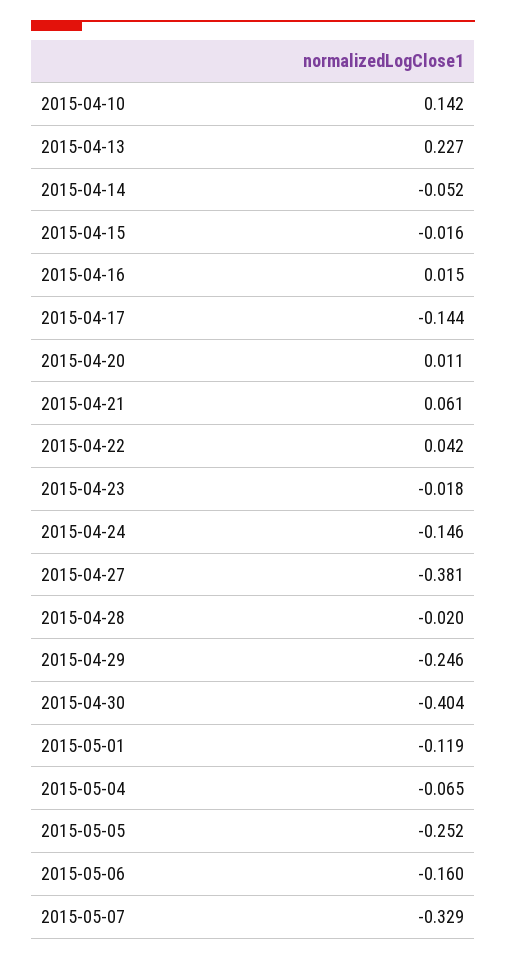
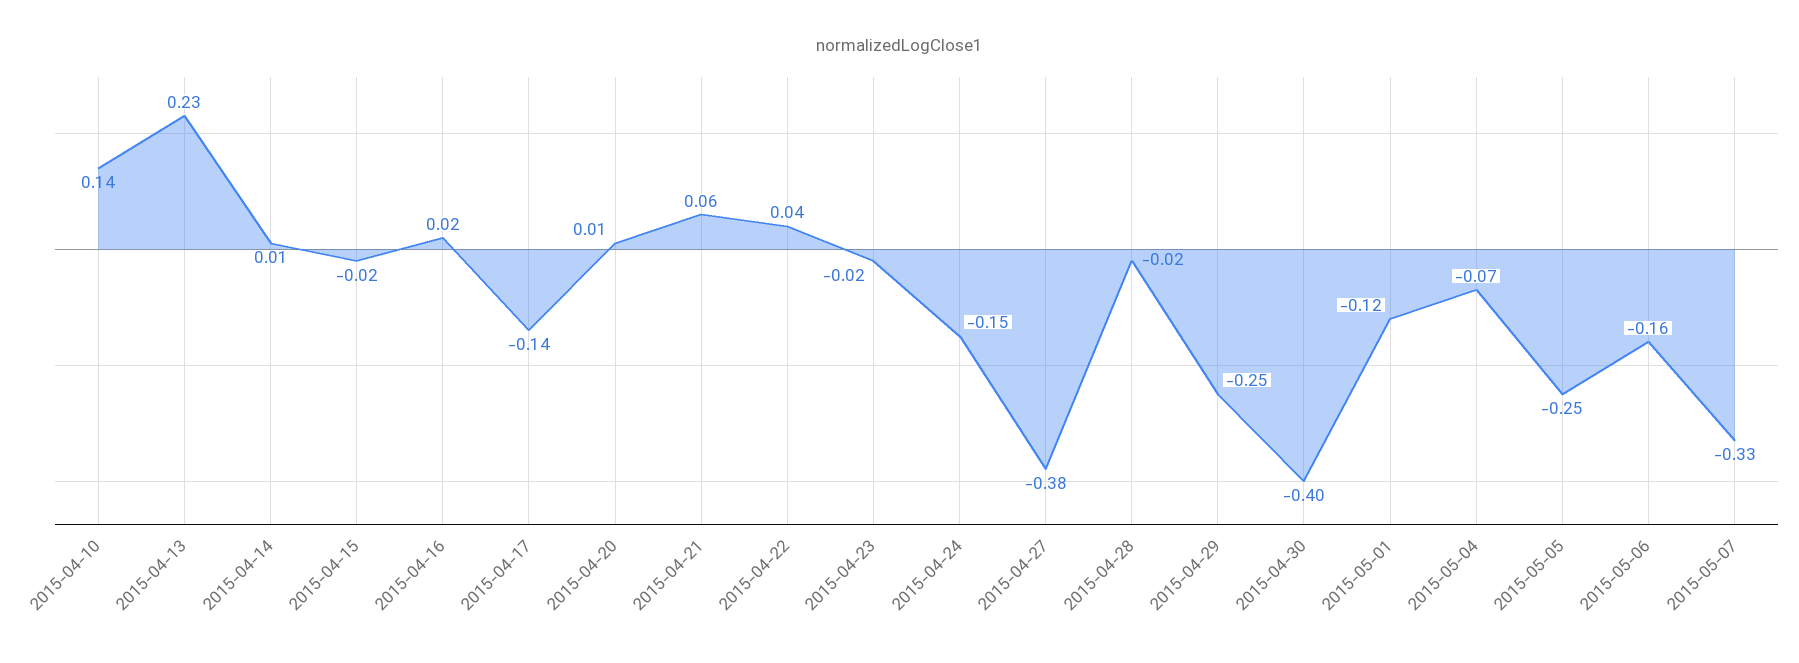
2015-04-14: -0.052 -> 0.01

